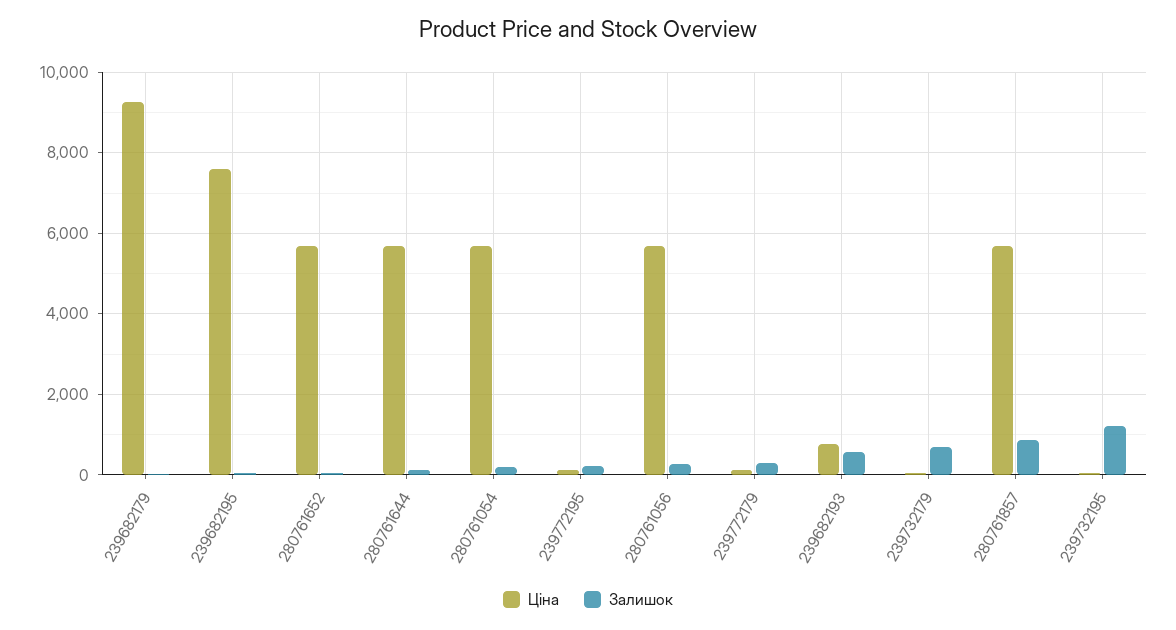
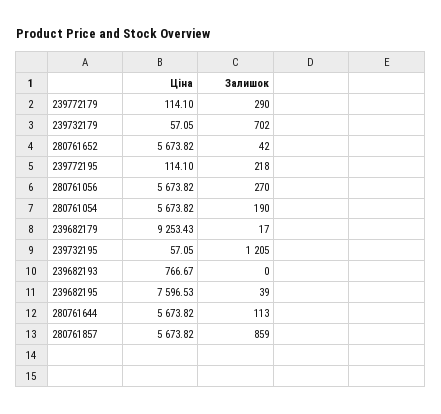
Залишок, 239682193: 600 -> 0

